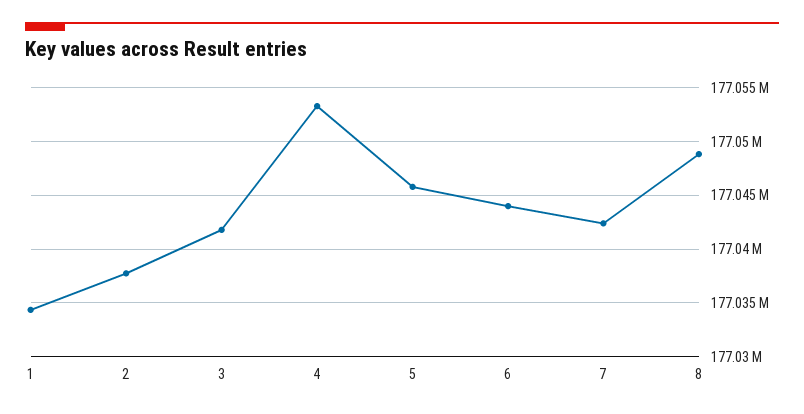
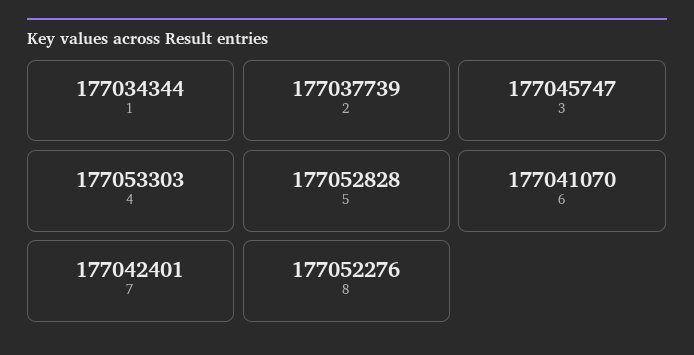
3: 177042000 -> 177045747
5: 177046000 -> 177052828
6: 177044000 -> 177041070
8: 177049000 -> 177052276

